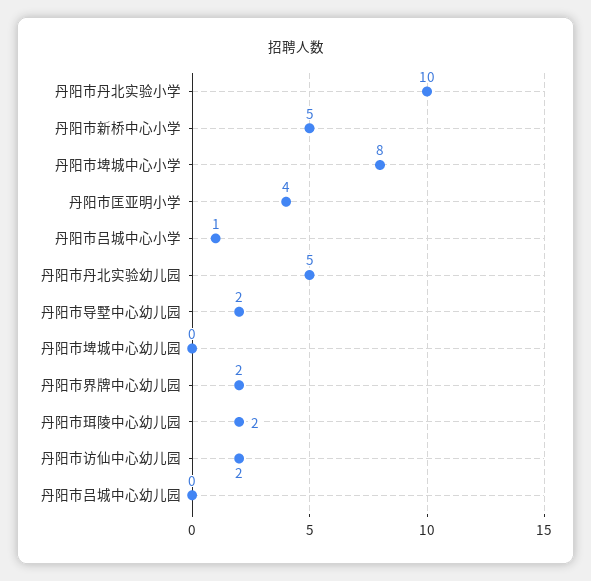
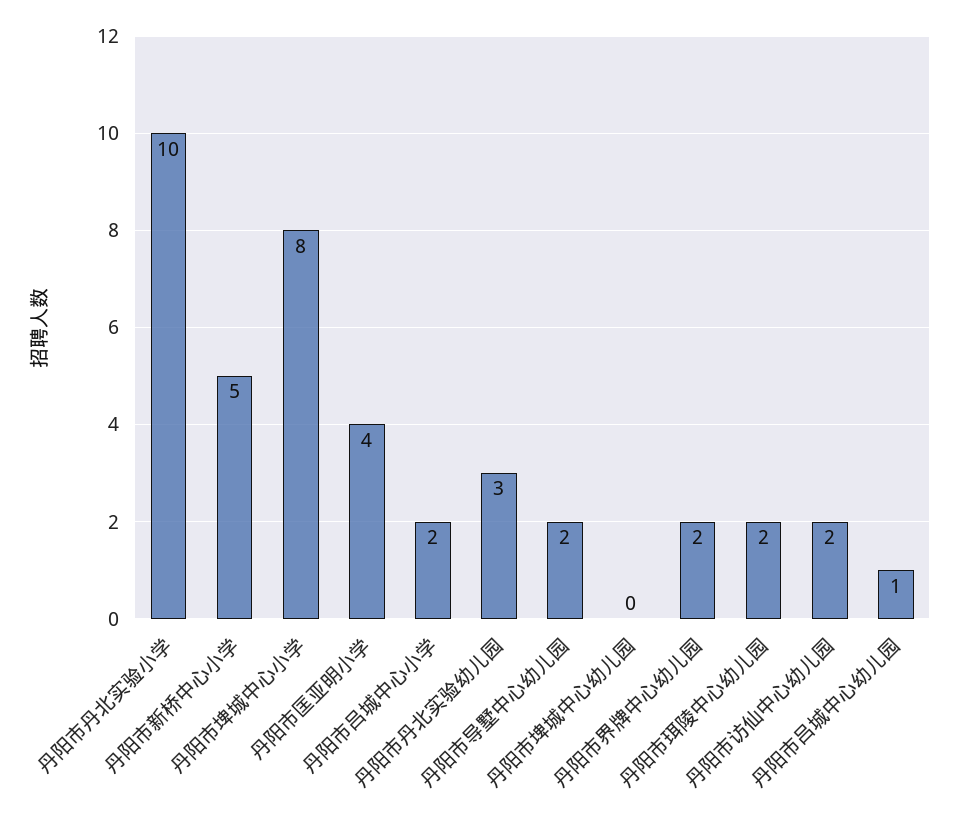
丹阳市吕城中心小学: 1 -> 2
丹阳市丹北实验幼儿园: 5 -> 3
丹阳市吕城中心幼儿园: 0 -> 1

